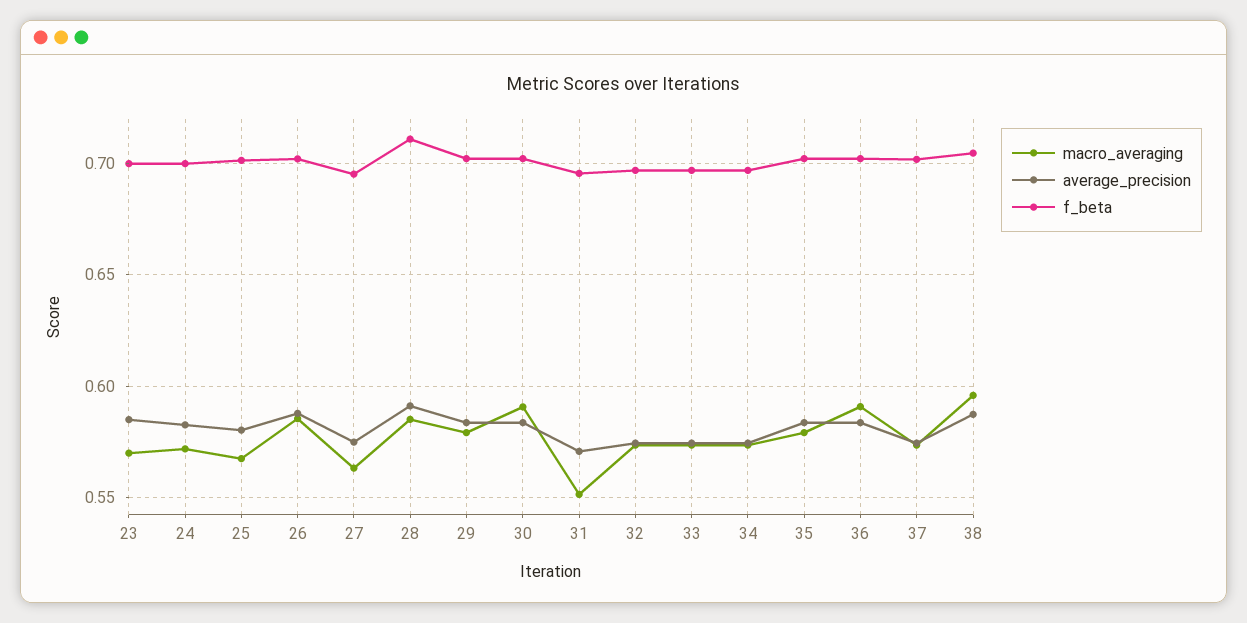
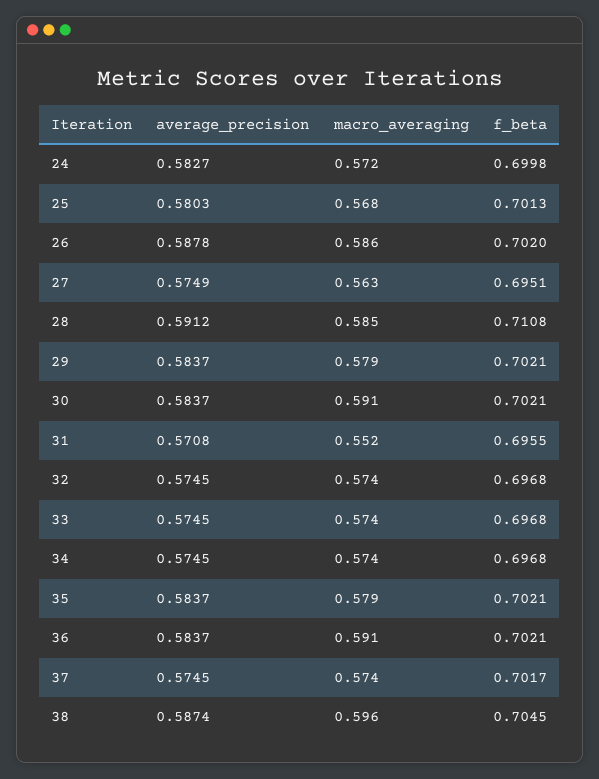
macro_averaging, 23: 0.57 -> none
average_precision, 23: 0.585 -> none
f_beta, 23: 0.7 -> none

